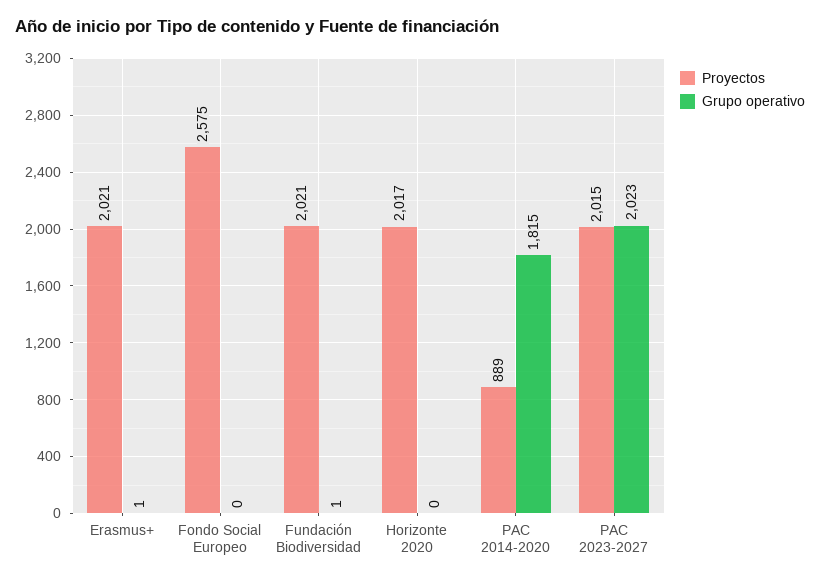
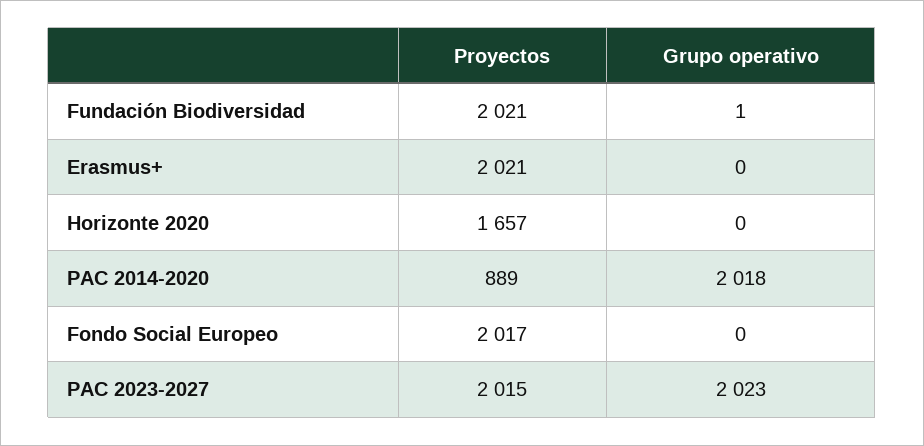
Grupo operativo, Erasmus+: 1 -> 0
Proyectos, Fondo Social Europeo: 2575 -> 2017
Proyectos, Horizonte 2020: 2017 -> 1657
Grupo operativo, PAC 2014-2020: 1815 -> 2018

